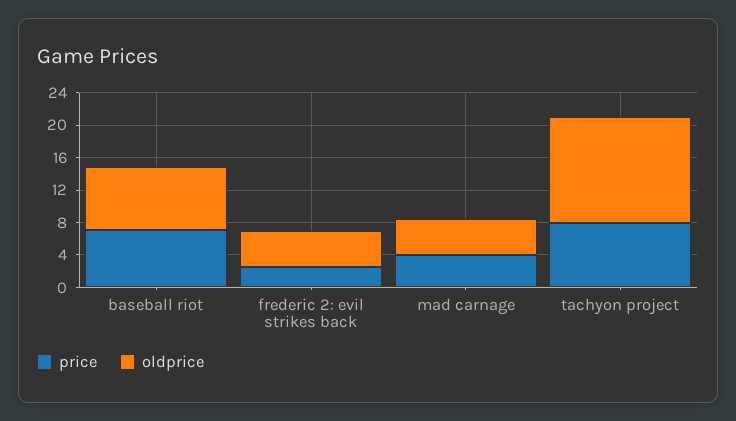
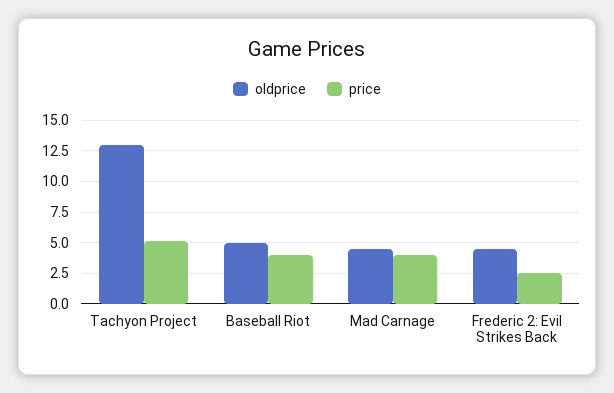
price, baseball riot: 7 -> 4
oldprice, baseball riot: 8 -> 5
price, tachyon project: 8 -> 5

